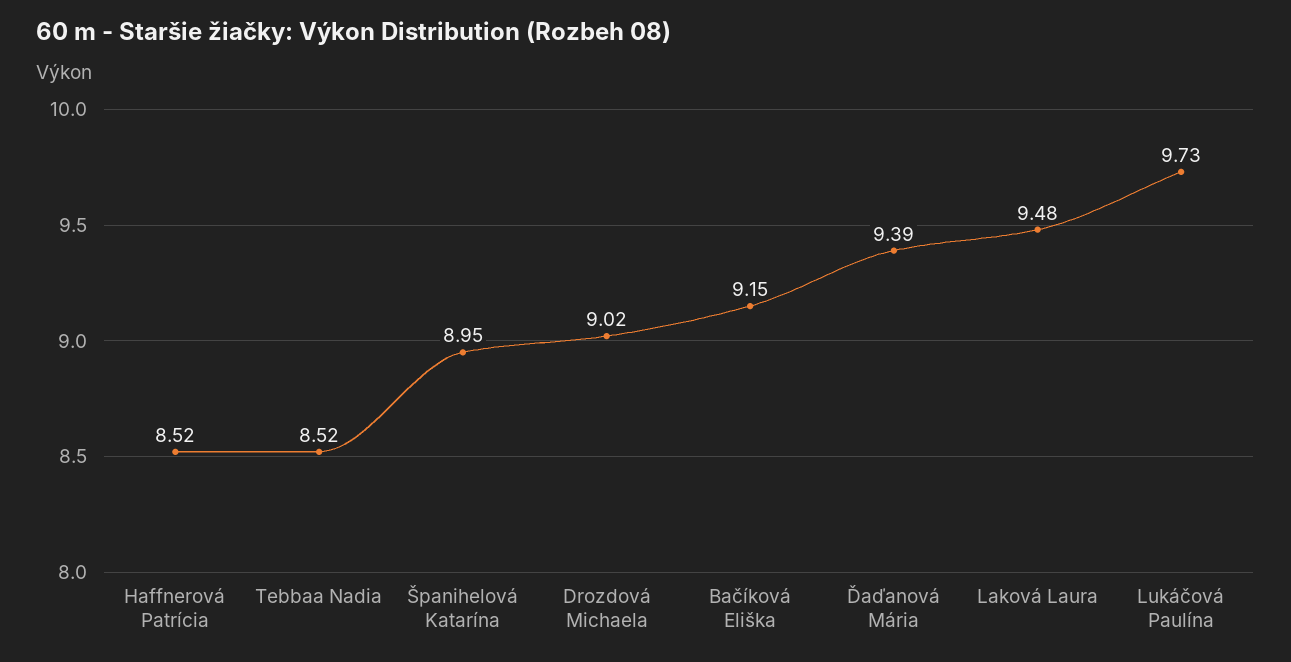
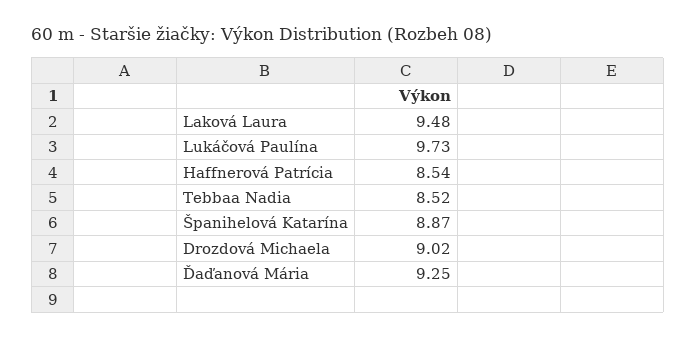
Haffnerová Patrícia: 8.52 -> 8.54
Španihelová Katarína: 8.95 -> 8.87
Bačíková Eliška: 9.15 -> none
Ďaďanová Mária: 9.39 -> 9.25

